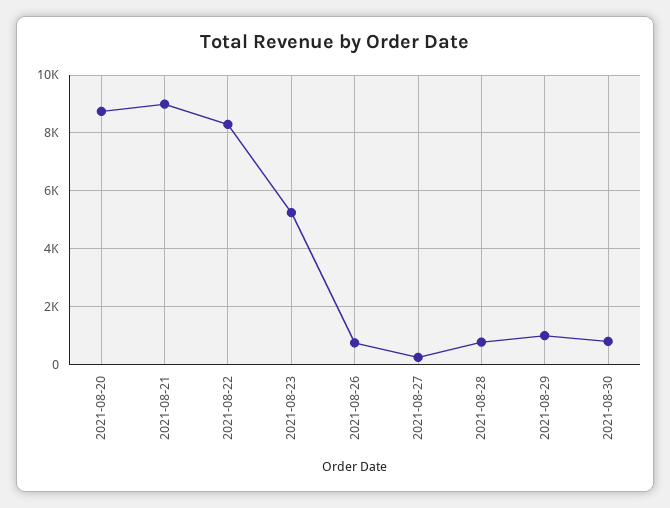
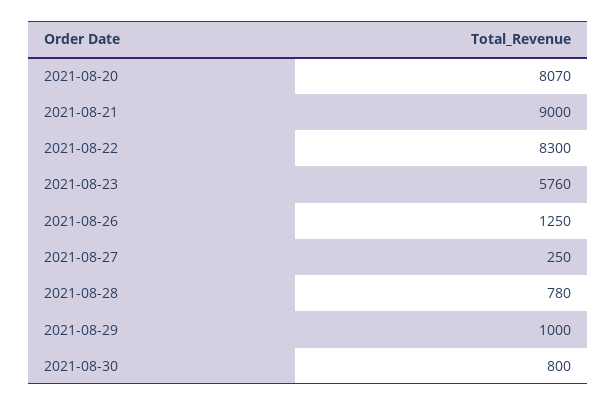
2021-08-20: 8750 -> 8070
2021-08-23: 5250 -> 5760
2021-08-26: 750 -> 1250

